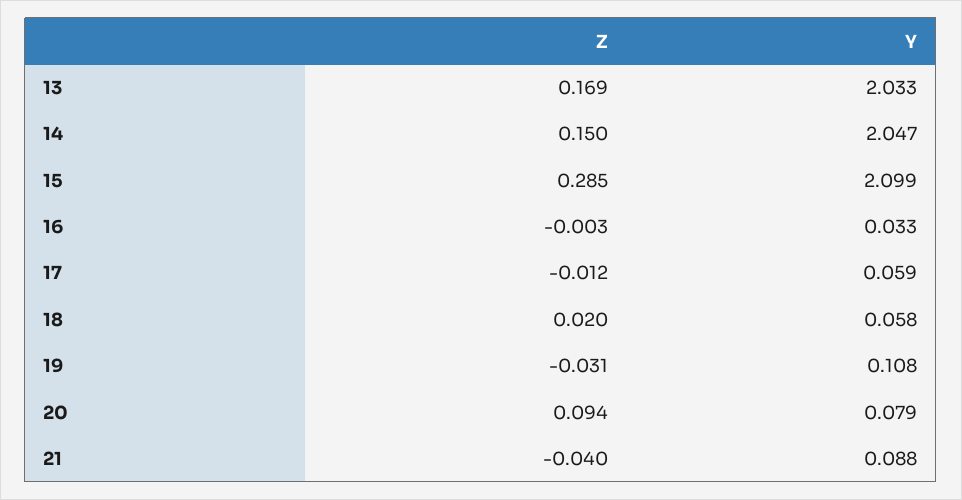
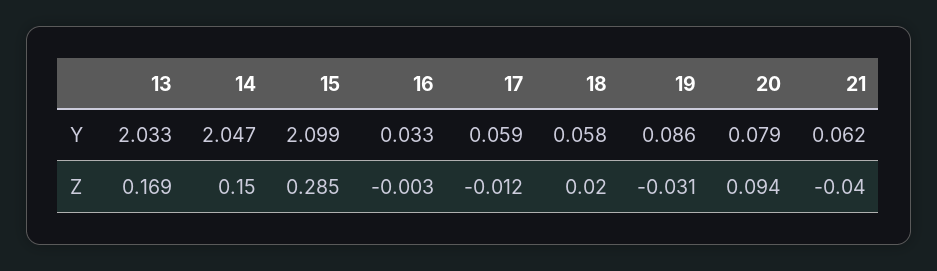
Y, 19: 0.108 -> 0.086
Y, 21: 0.088 -> 0.062

